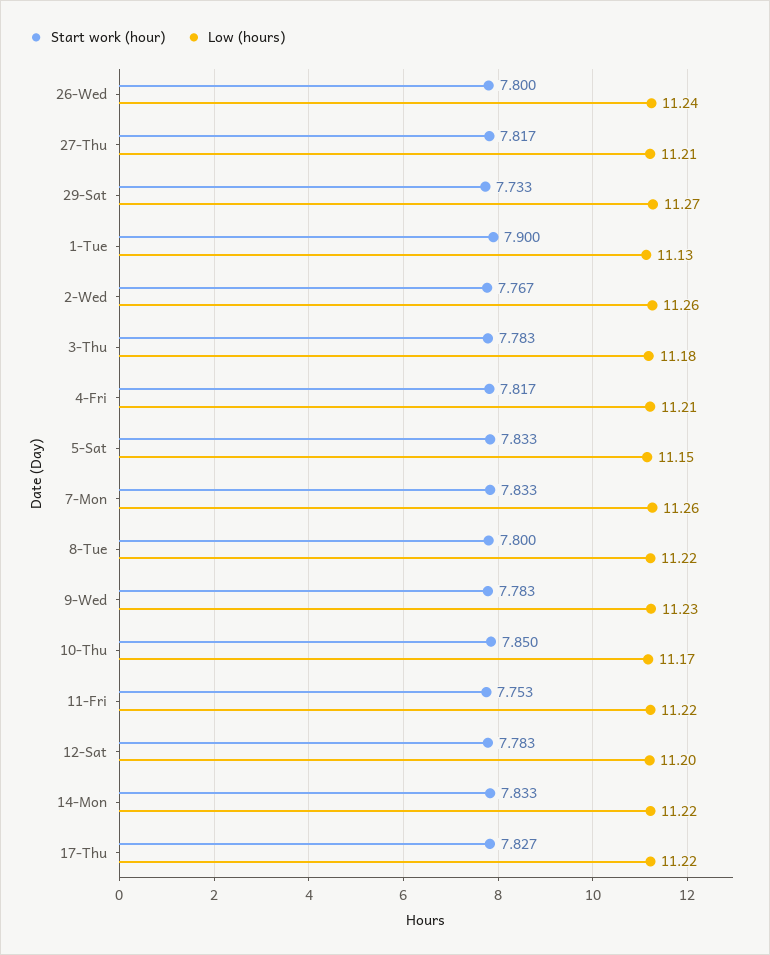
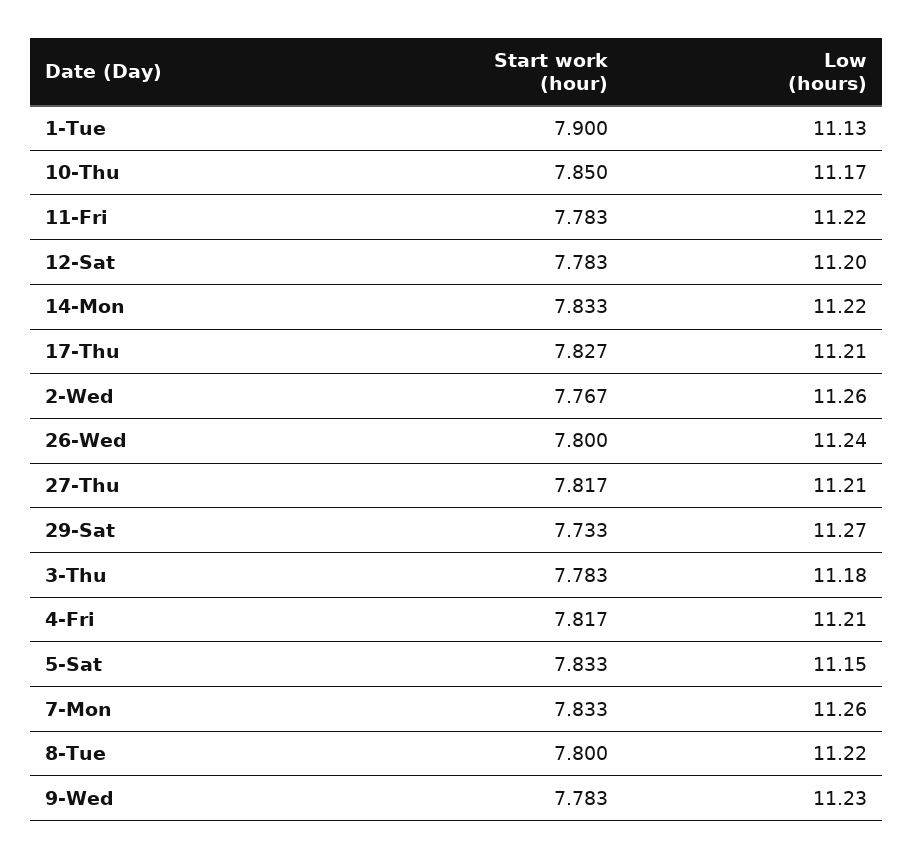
Start work (hour), 11-Fri: 7.753 -> 7.783
Low (hours), 17-Thu: 11.22 -> 11.21

